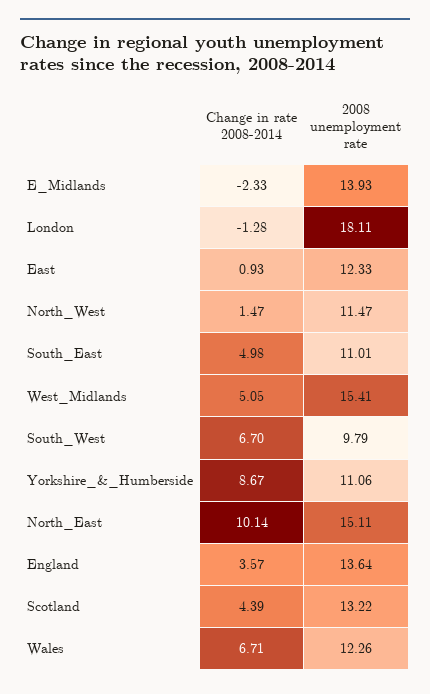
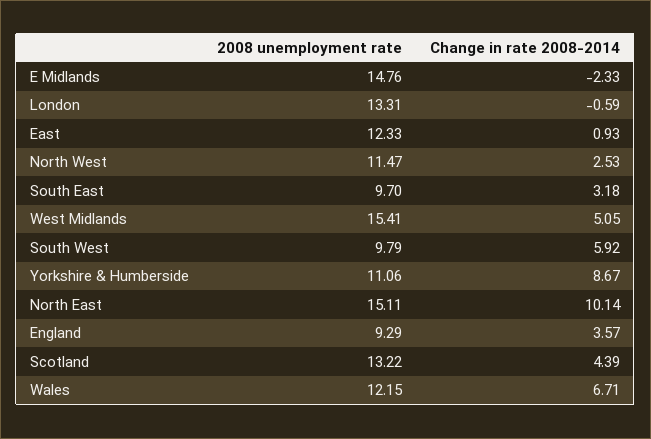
2008 unemployment rate, E_Midlands: 13.93 -> 14.76
Change in rate 2008-2014, London: -1.28 -> -0.59
2008 unemployment rate, London: 18.11 -> 13.31
Change in rate 2008-2014, North_West: 1.47 -> 2.53
Change in rate 2008-2014, South_East: 4.98 -> 3.18
2008 unemployment rate, South_East: 11.01 -> 9.7
Change in rate 2008-2014, South_West: 6.7 -> 5.92
2008 unemployment rate, England: 13.64 -> 9.29
2008 unemployment rate, Wales: 12.26 -> 12.15

